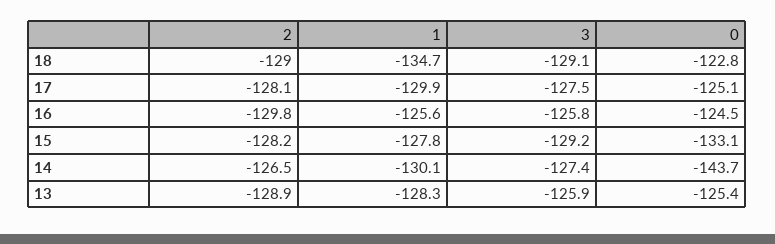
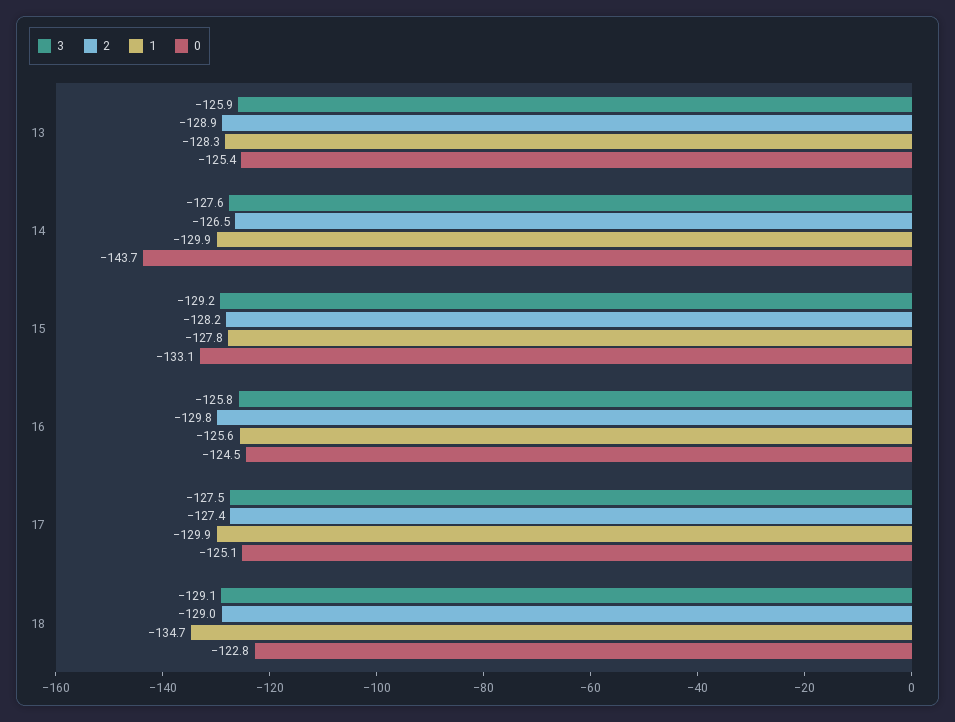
2, 17: -128.1 -> -127.4
1, 14: -130.1 -> -129.9
3, 14: -127.4 -> -127.6

